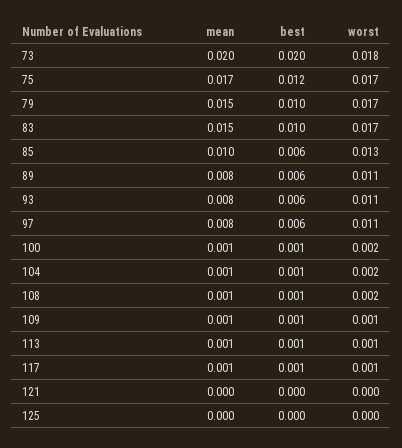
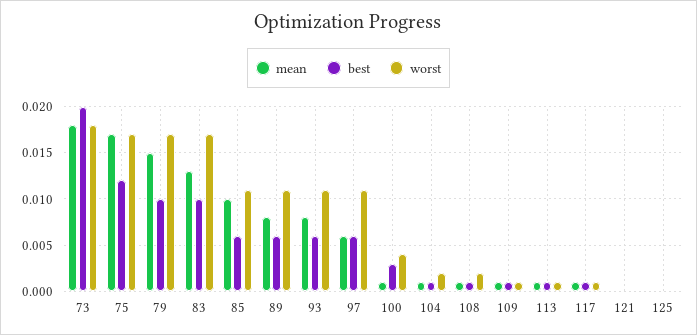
mean, 73: 0.02 -> 0.018
mean, 83: 0.015 -> 0.013
worst, 85: 0.013 -> 0.011
mean, 97: 0.008 -> 0.006
best, 100: 0.001 -> 0.003
worst, 100: 0.002 -> 0.004

